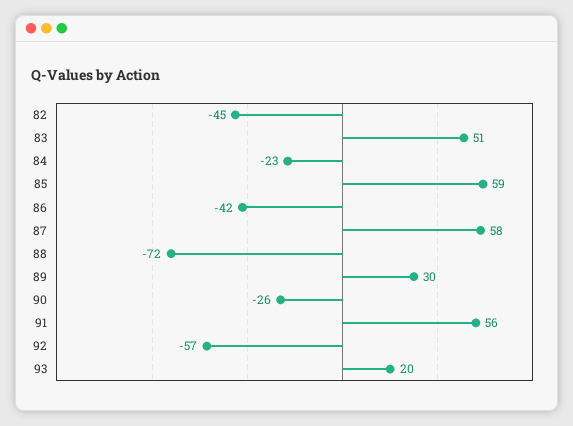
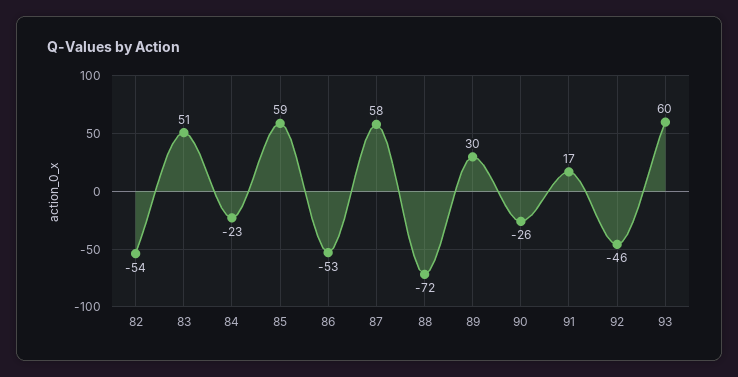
82: -45 -> -54
86: -42 -> -53
91: 56 -> 17
92: -57 -> -46
93: 20 -> 60

